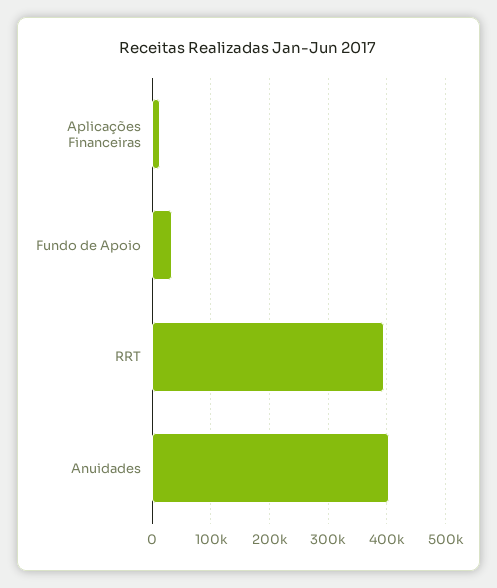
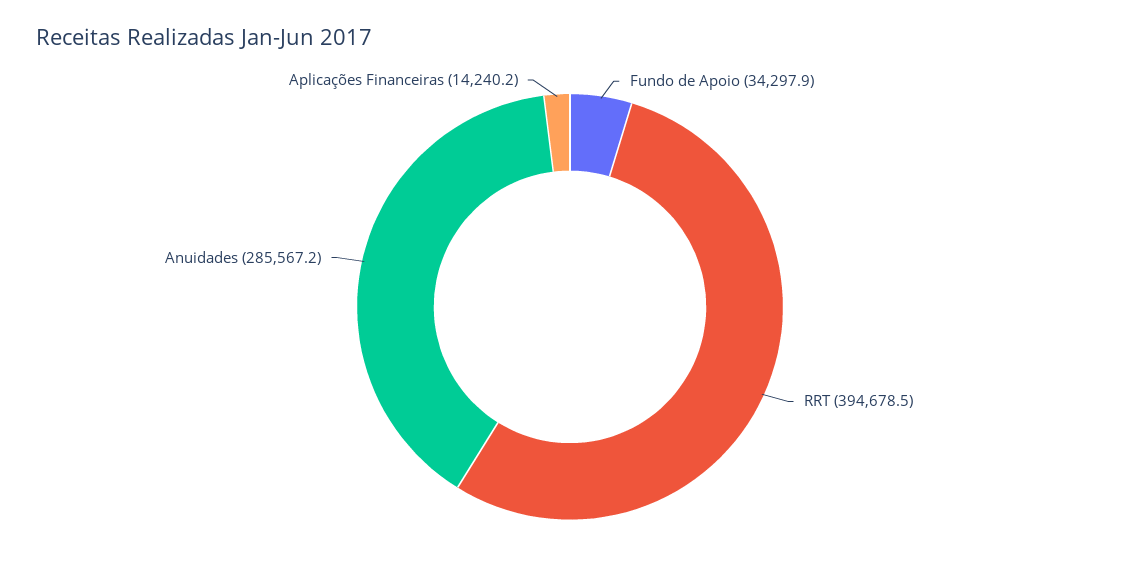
Anuidades: 400000 -> 285567.2

